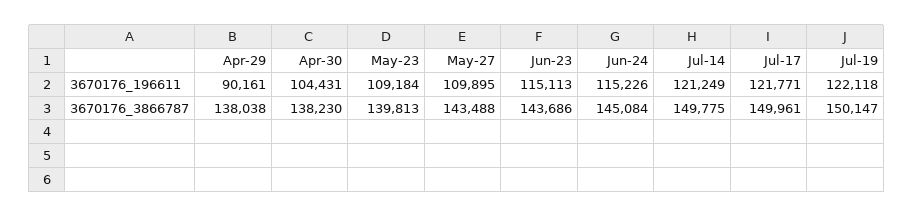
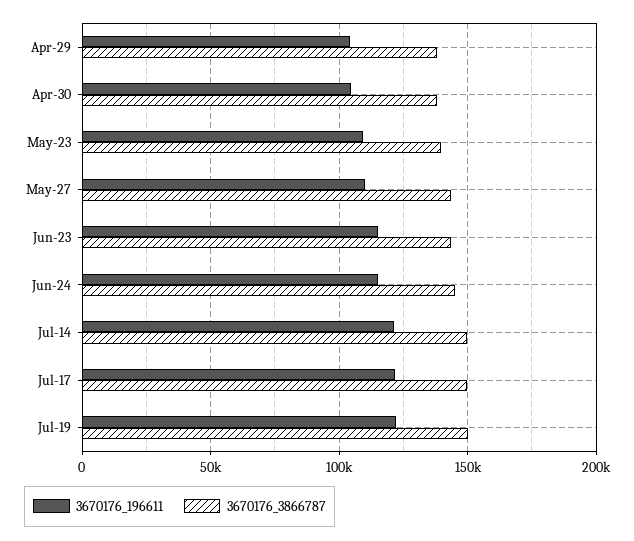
3670176_196611, Apr-29: 90161 -> 105000

